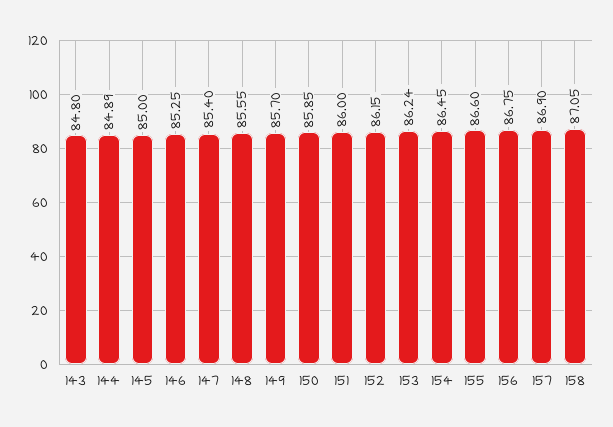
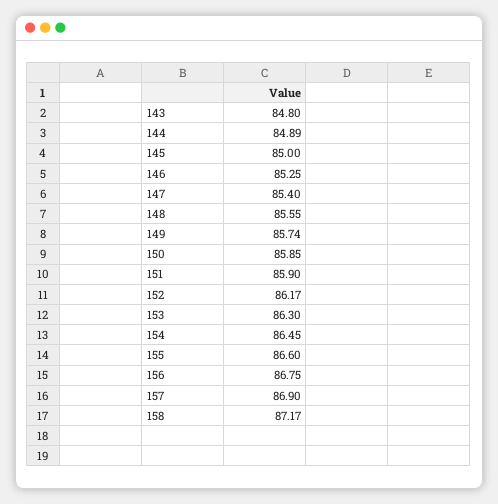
149: 85.7 -> 85.74
151: 86 -> 85.9
152: 86.15 -> 86.17
153: 86.24 -> 86.3
158: 87.05 -> 87.17

